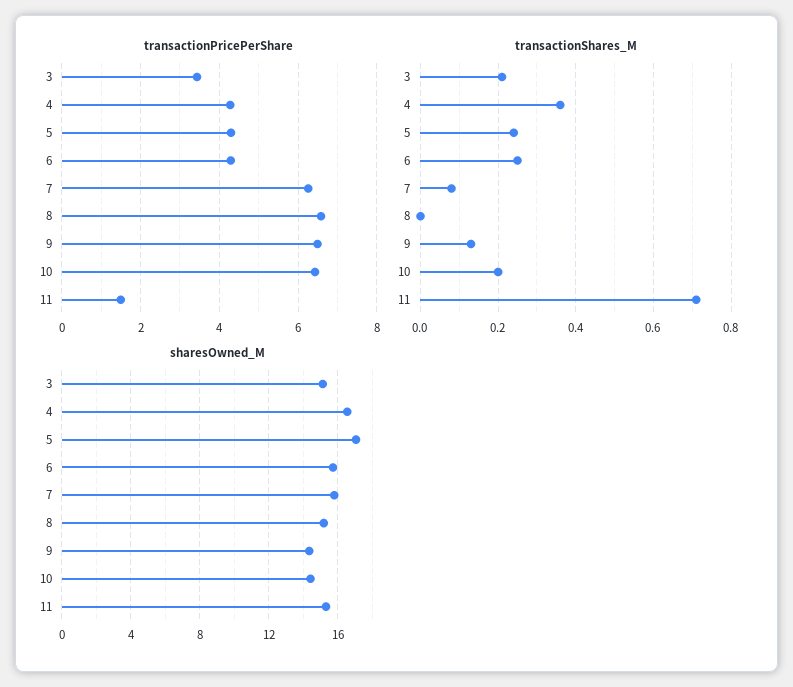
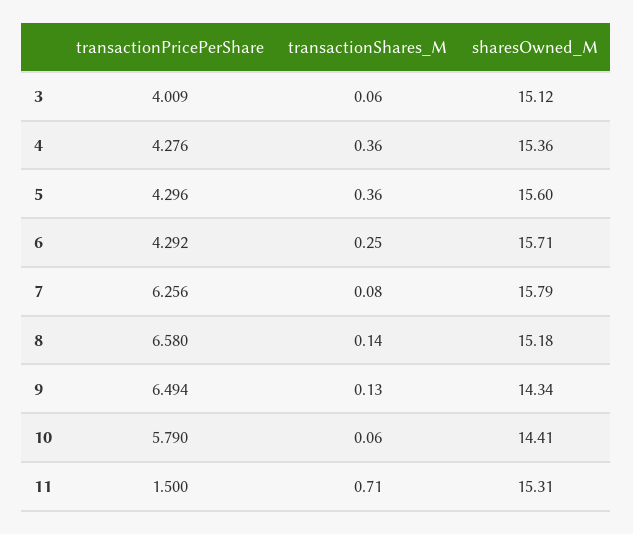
transactionPricePerShare, 3: 3.4 -> 4.009
transactionPricePerShare, 10: 6.4 -> 5.79
transactionShares_M, 3: 0.2 -> 0.06
transactionShares_M, 5: 0.25 -> 0.36
transactionShares_M, 8: 0 -> 0.14
transactionShares_M, 10: 0.2 -> 0.06
sharesOwned_M, 4: 16.5 -> 15.36
sharesOwned_M, 5: 17 -> 15.6

